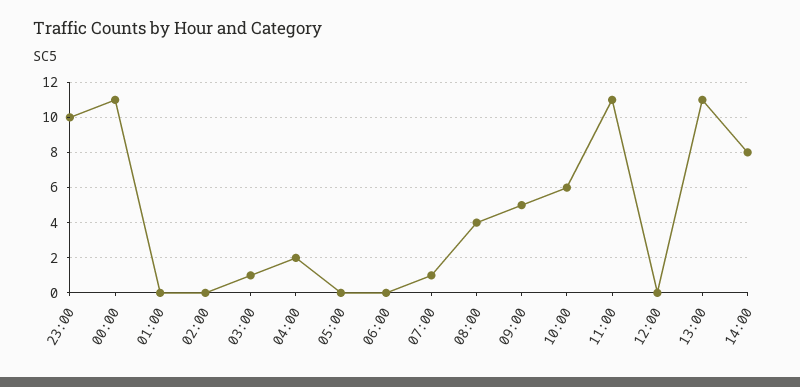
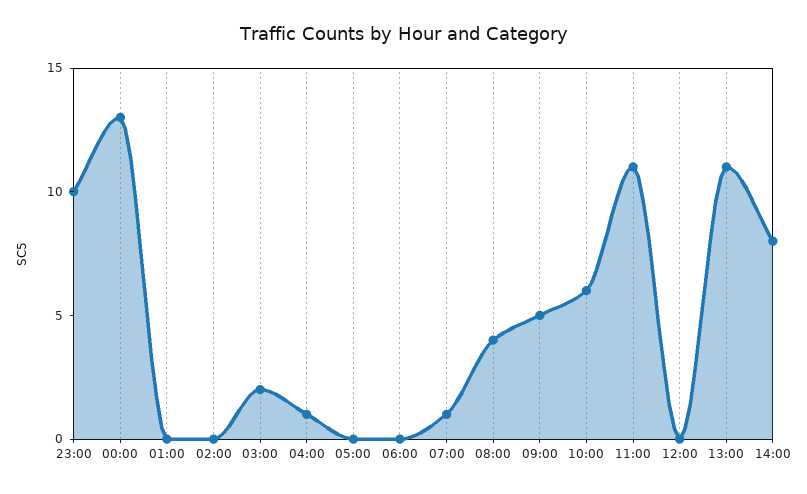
00:00: 11 -> 13
03:00: 1 -> 2
04:00: 2 -> 1

